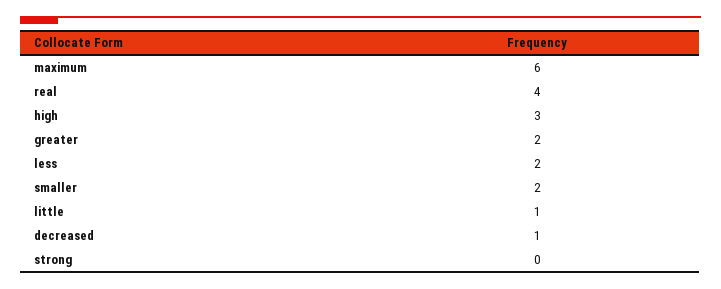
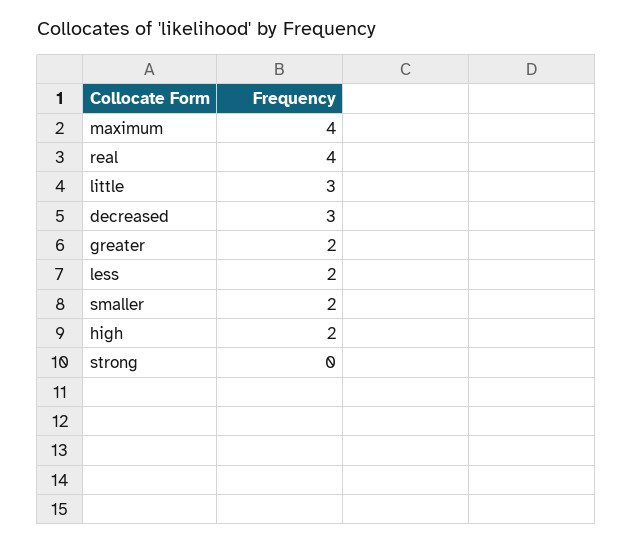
maximum: 6 -> 4
high: 3 -> 2
little: 1 -> 3
decreased: 1 -> 3

